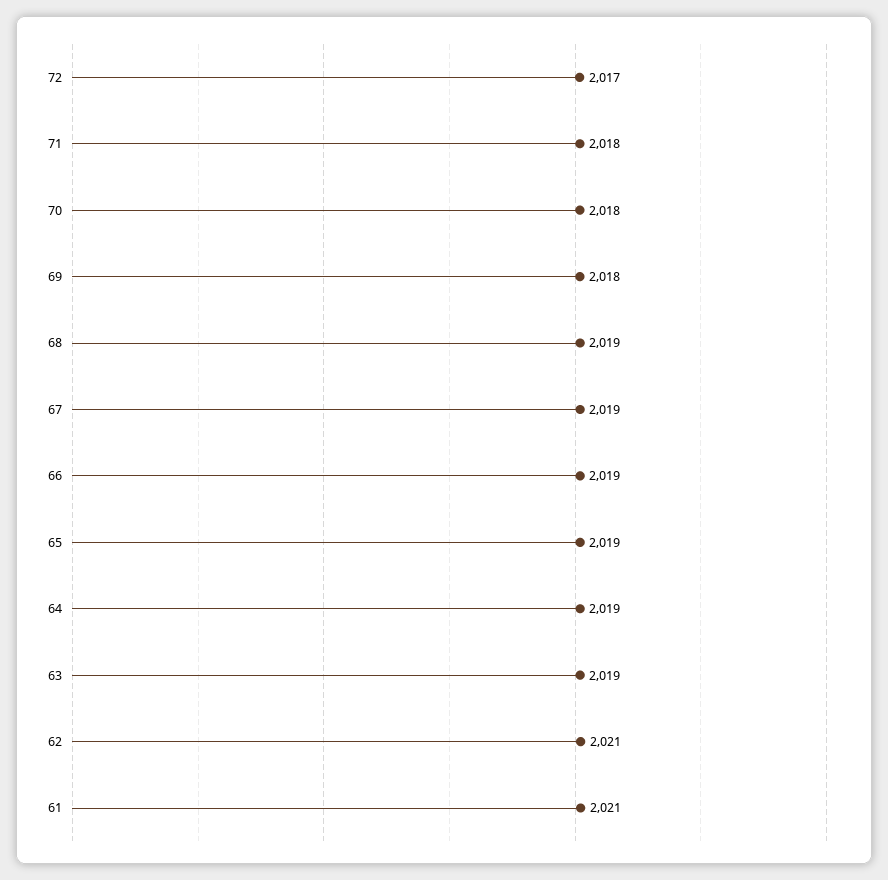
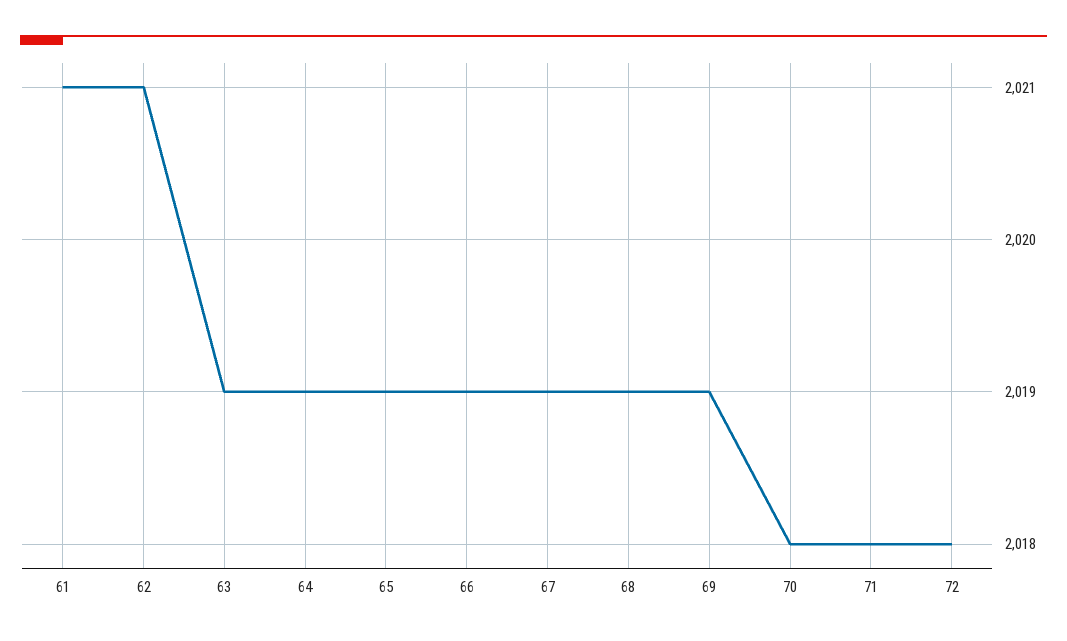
72: 2017 -> 2018
69: 2018 -> 2019

